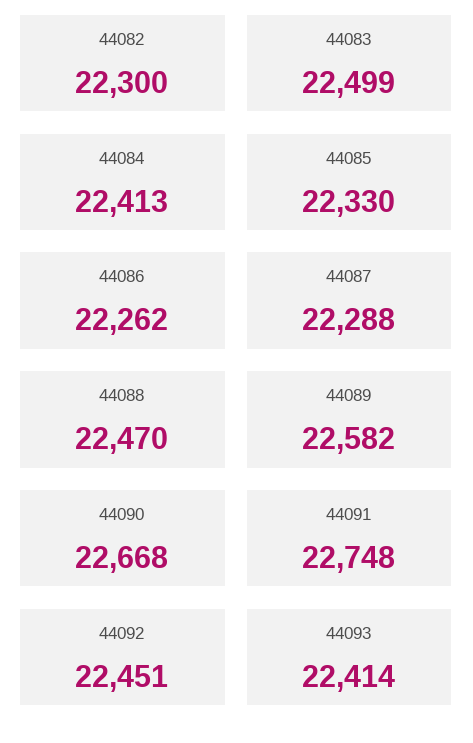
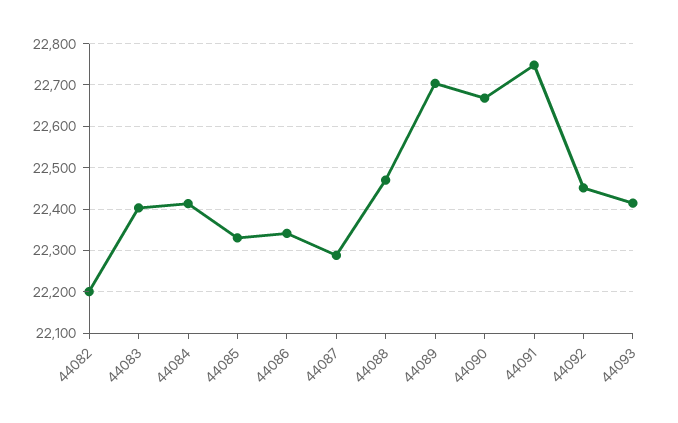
44082: 22300 -> 22200
44083: 22499 -> 22400
44086: 22262 -> 22340
44089: 22582 -> 22700

